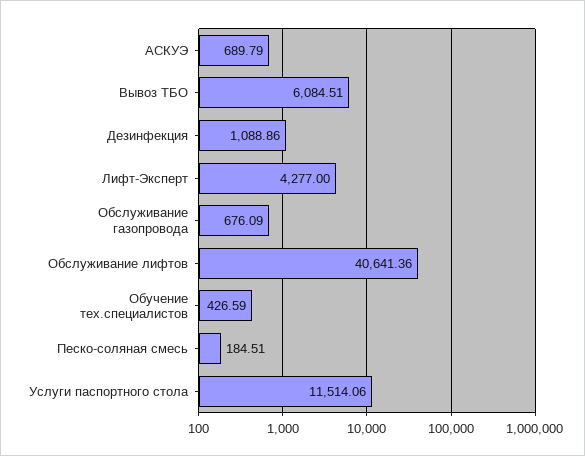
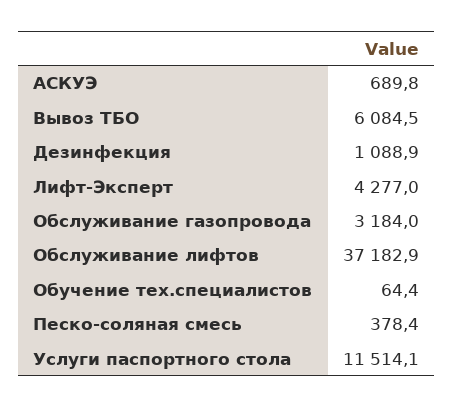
Обслуживание газопровода: 676.09 -> 3184
Обслуживание лифтов: 40641.36 -> 37182.9
Обучение тех.специалистов: 426.59 -> 64.4
Песко-соляная смесь: 184.51 -> 378.4

